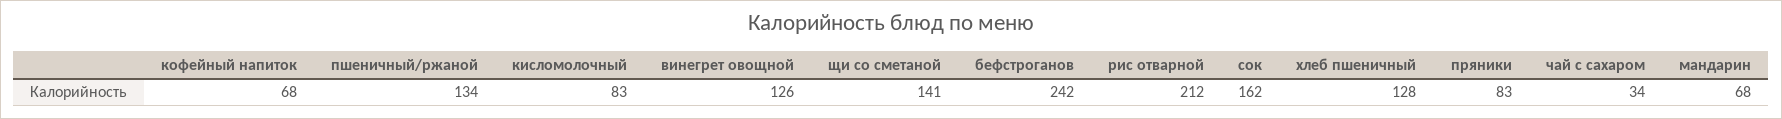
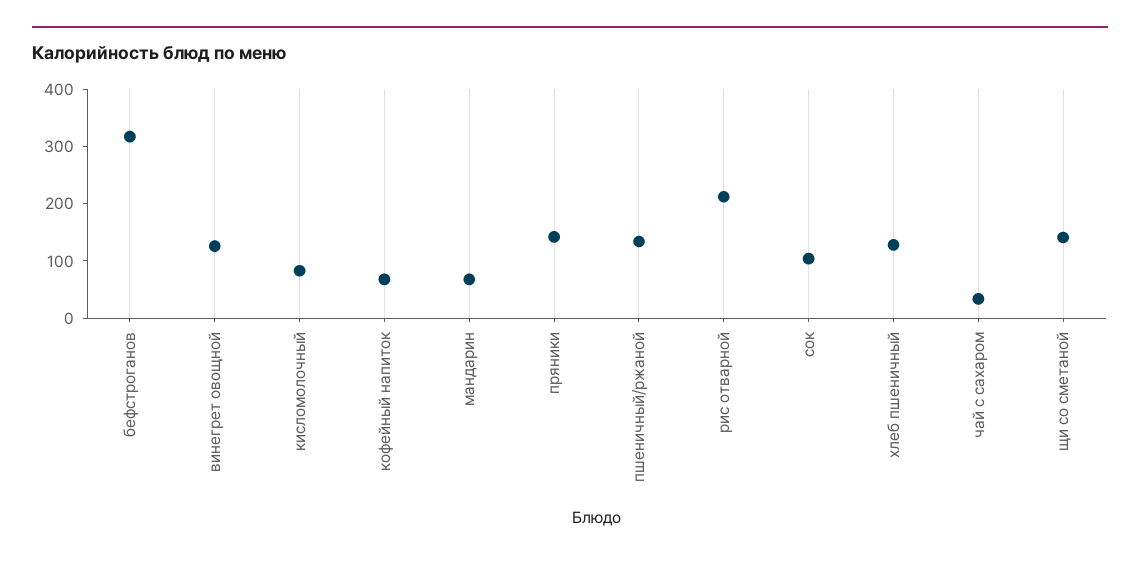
бефстроганов: 242 -> 320
сок: 162 -> 100
пряники: 83 -> 140

